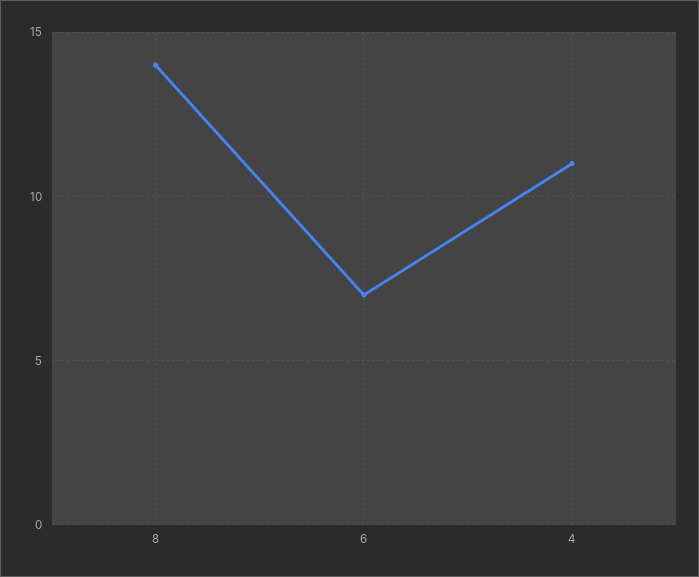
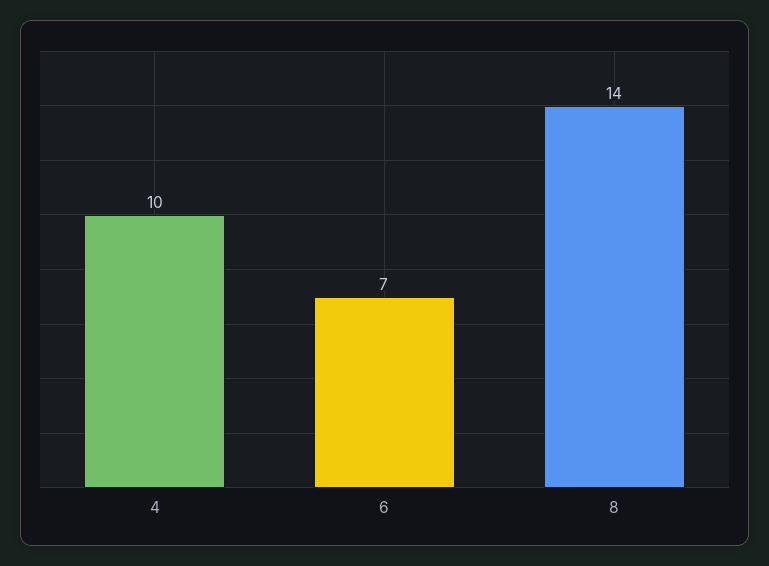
4: 11 -> 10

